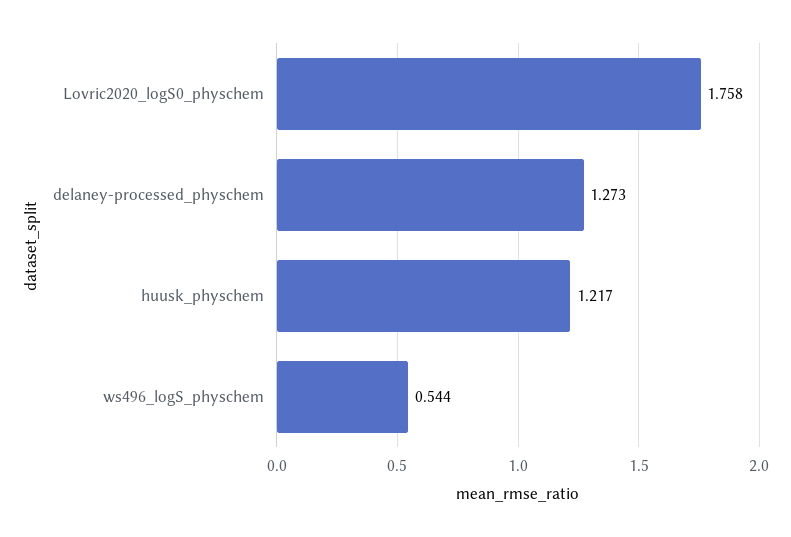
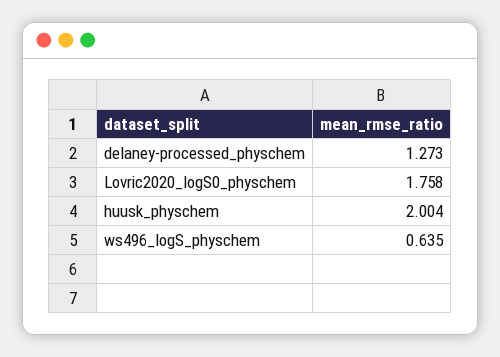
huusk_physchem: 1.217 -> 2.004
ws496_logS_physchem: 0.544 -> 0.635

